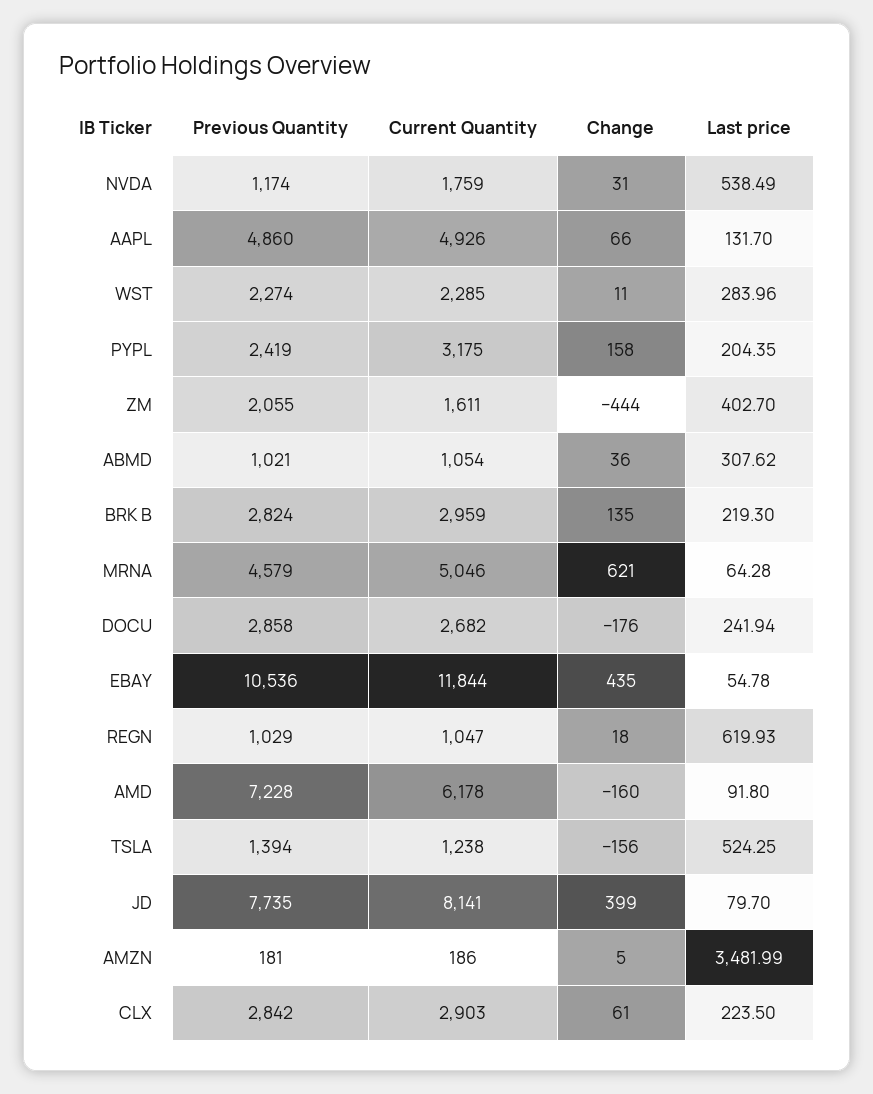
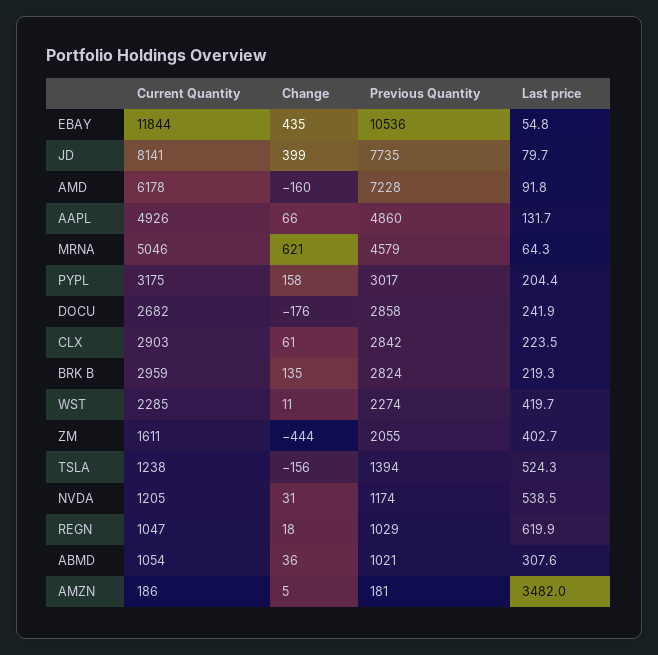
Current Quantity, NVDA: 1759 -> 1205
Last price, WST: 283.96 -> 419.7
Previous Quantity, PYPL: 2419 -> 3017

